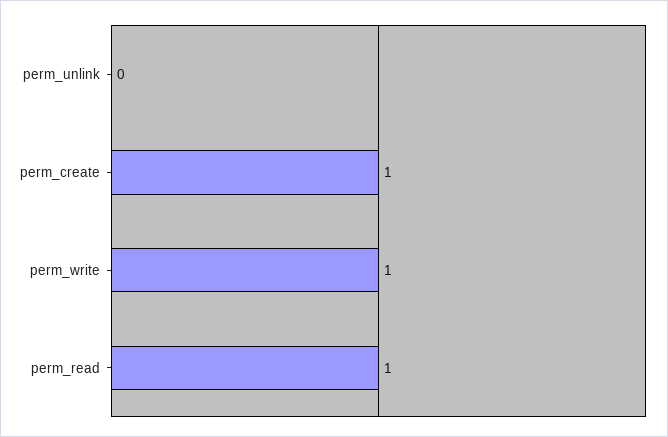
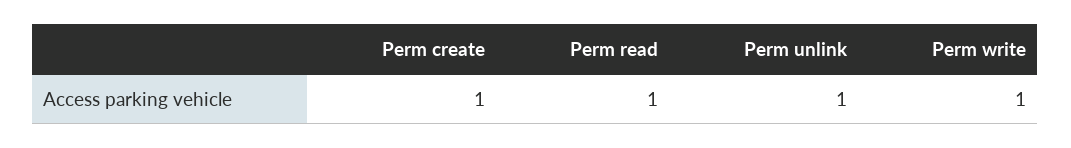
perm_unlink: 0 -> 1

